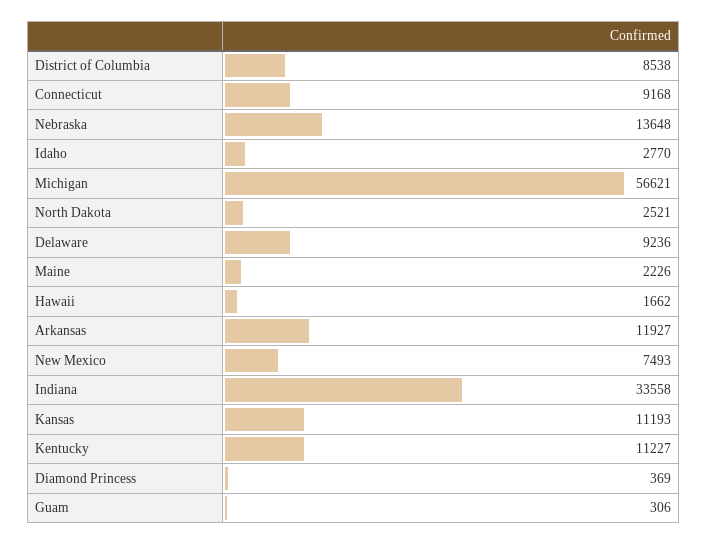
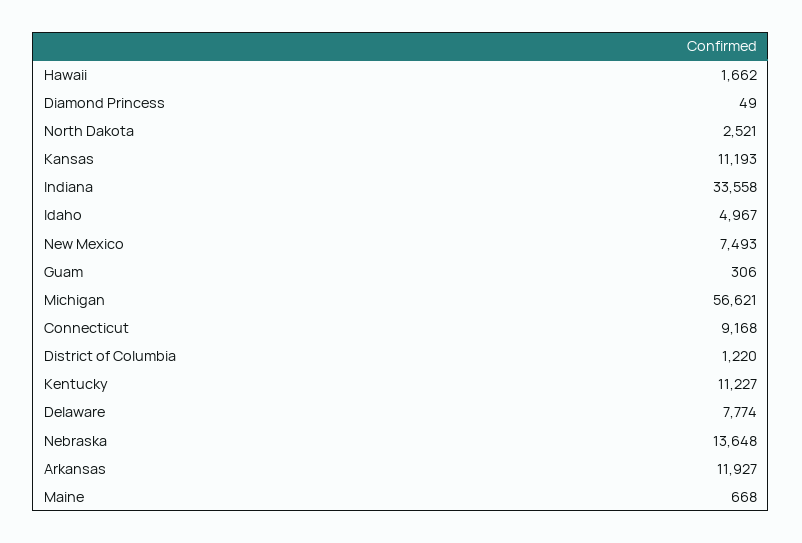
District of Columbia: 8538 -> 1220
Idaho: 2770 -> 4967
Delaware: 9236 -> 7774
Maine: 2226 -> 668
Diamond Princess: 369 -> 49

